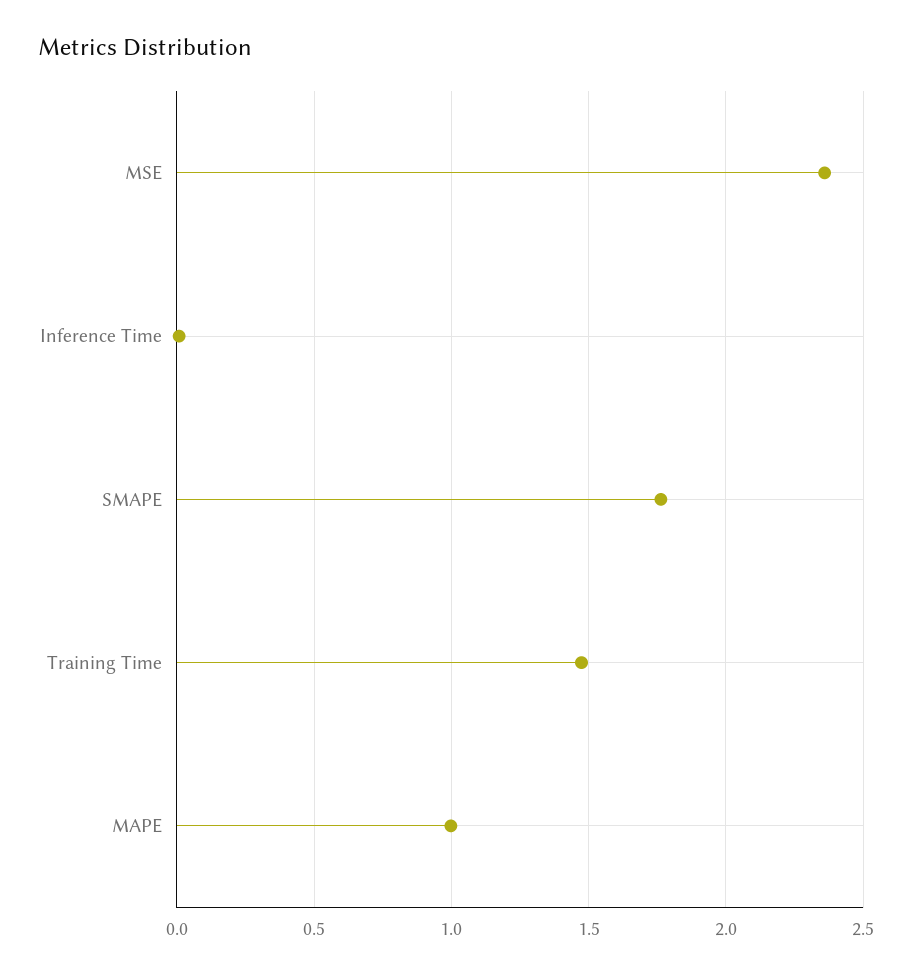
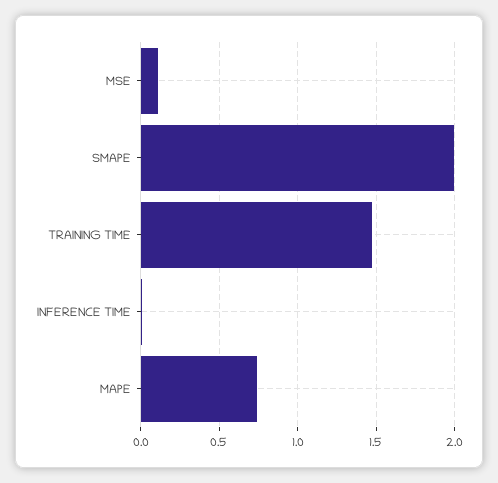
MSE: 2.35 -> 0.1
SMAPE: 1.75 -> 2
MAPE: 1 -> 0.75

